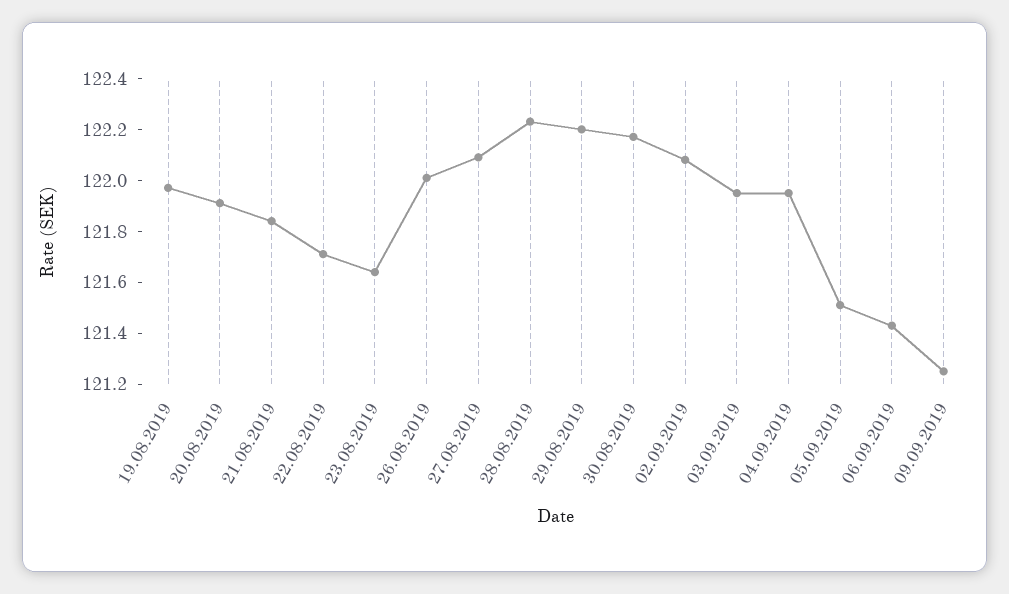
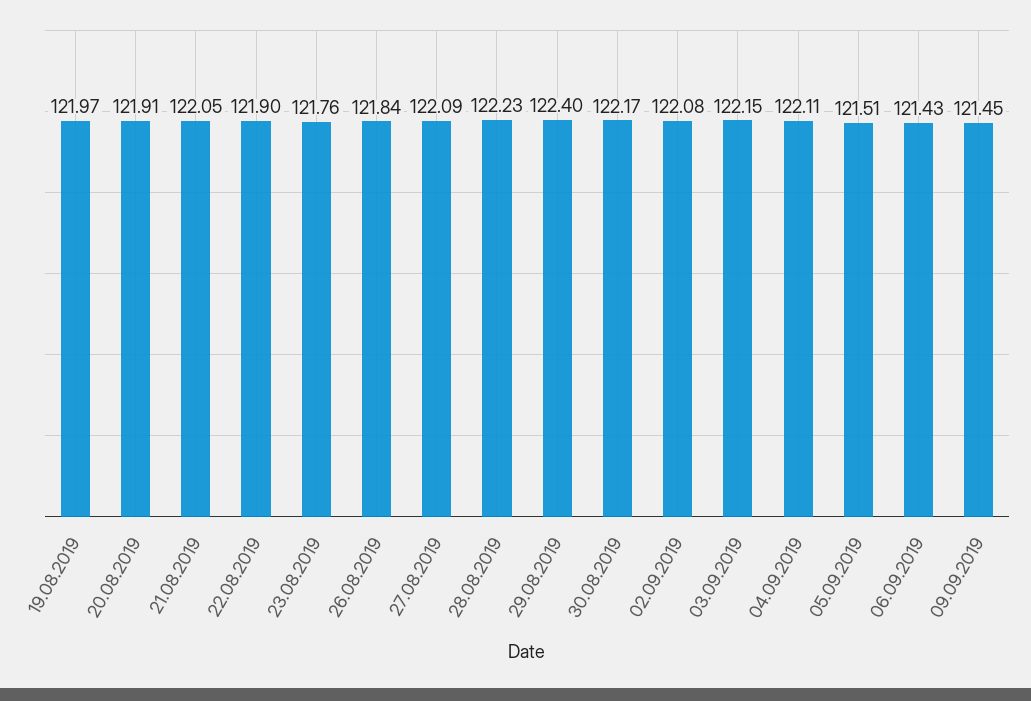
21.08.2019: 121.85 -> 122.05
22.08.2019: 121.7 -> 121.9
23.08.2019: 121.65 -> 121.76
26.08.2019: 122 -> 121.84
29.08.2019: 122.2 -> 122.4
03.09.2019: 121.95 -> 122.15
04.09.2019: 121.95 -> 122.11
09.09.2019: 121.25 -> 121.45

